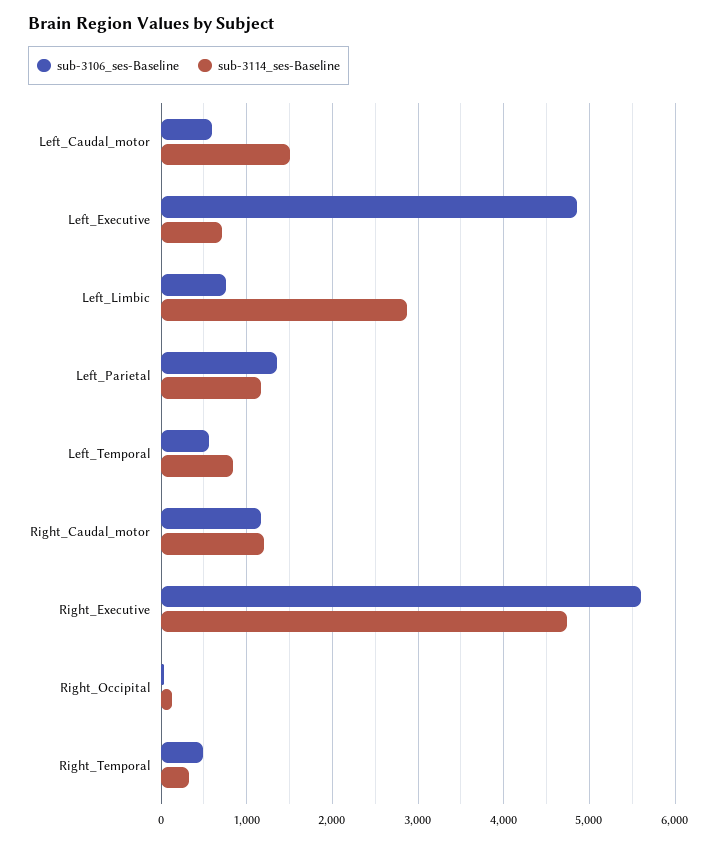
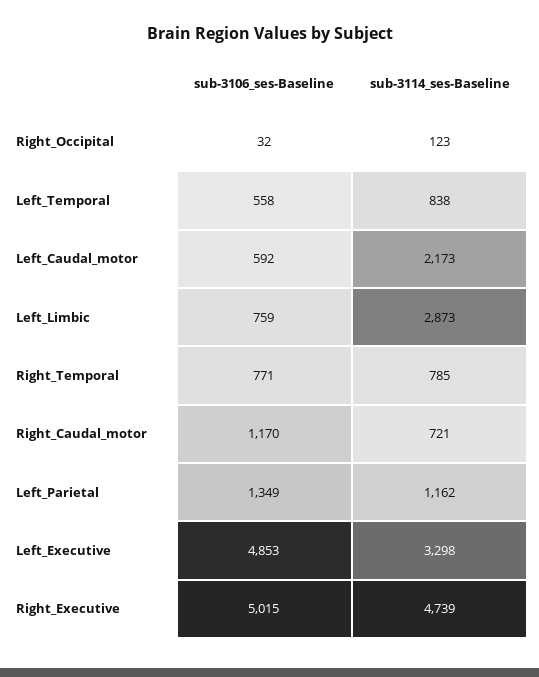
sub-3114_ses-Baseline, Left_Caudal_motor: 1500 -> 2173
sub-3114_ses-Baseline, Left_Executive: 700 -> 3298
sub-3114_ses-Baseline, Right_Caudal_motor: 1200 -> 721
sub-3106_ses-Baseline, Right_Executive: 5600 -> 5015
sub-3106_ses-Baseline, Right_Temporal: 500 -> 771
sub-3114_ses-Baseline, Right_Temporal: 300 -> 785

